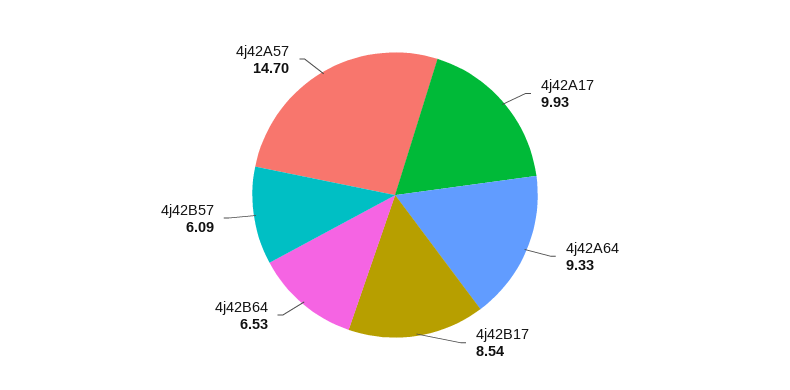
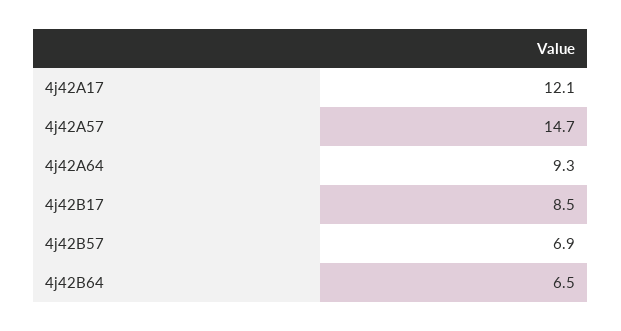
4j42A17: 9.93 -> 12.1
4j42B57: 6.09 -> 6.9

